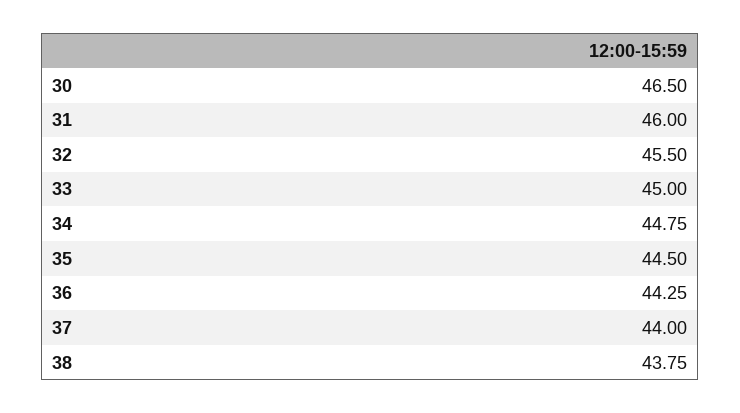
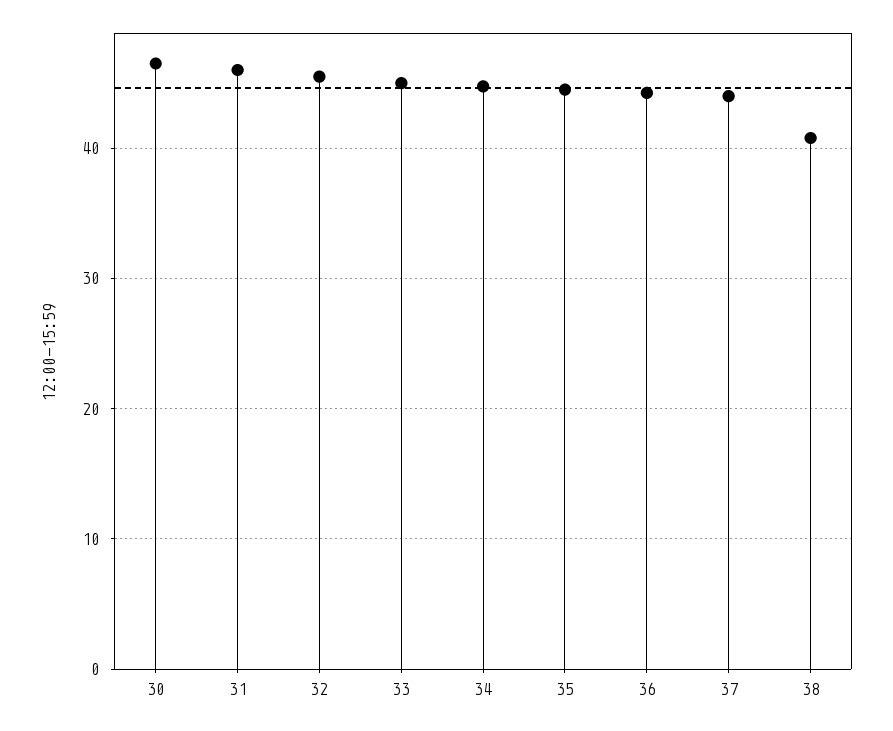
38: 43.75 -> 41

